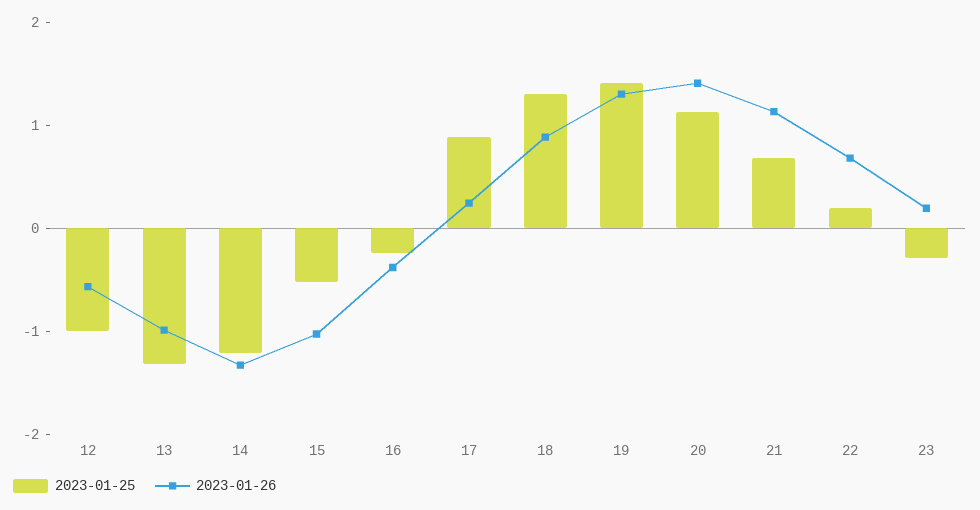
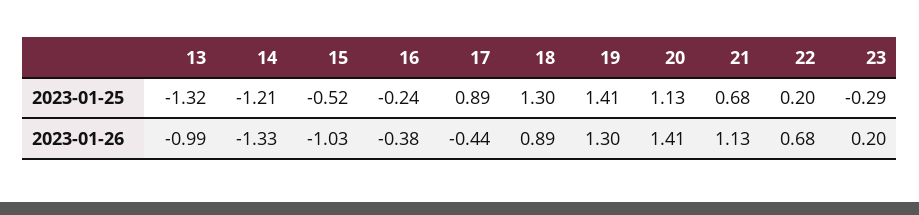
2023-01-25, 12: -1 -> none
2023-01-26, 12: -0.6 -> none
2023-01-26, 17: 0.2 -> -0.44

